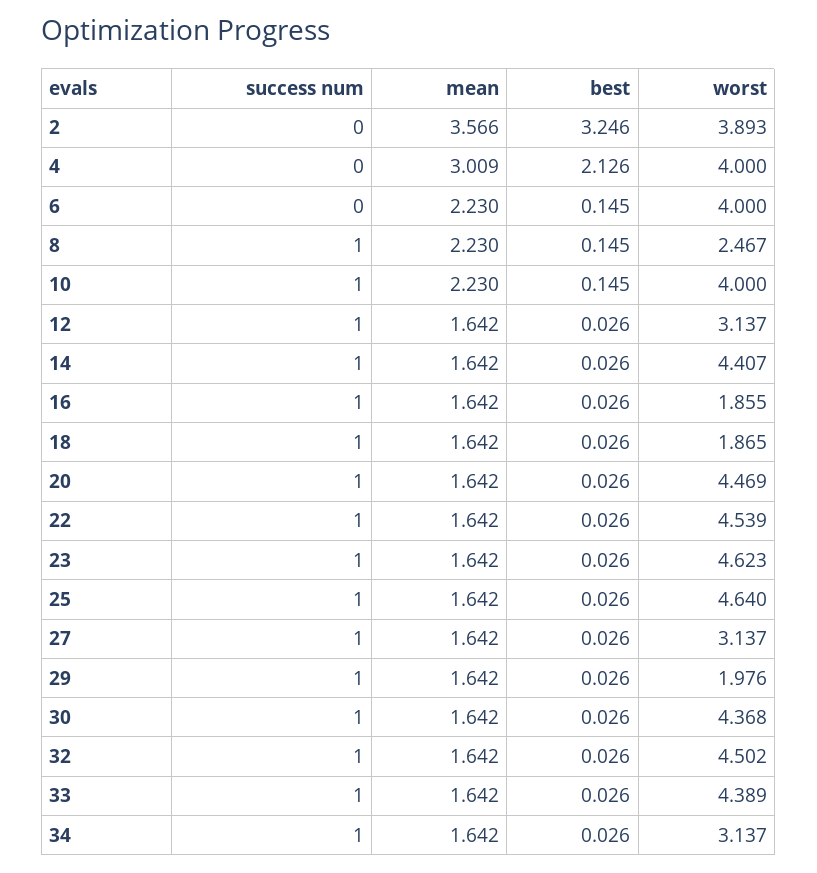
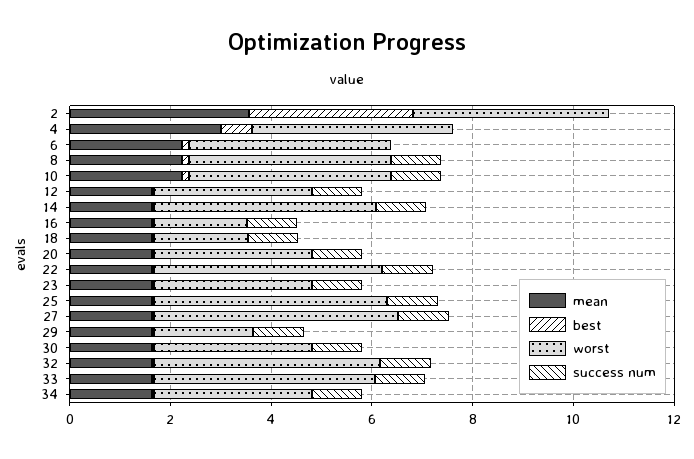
best, 4: 2.126 -> 0.5
worst, 8: 2.467 -> 4
worst, 20: 4.469 -> 3
worst, 23: 4.623 -> 3
worst, 27: 3.137 -> 5
worst, 30: 4.368 -> 3

